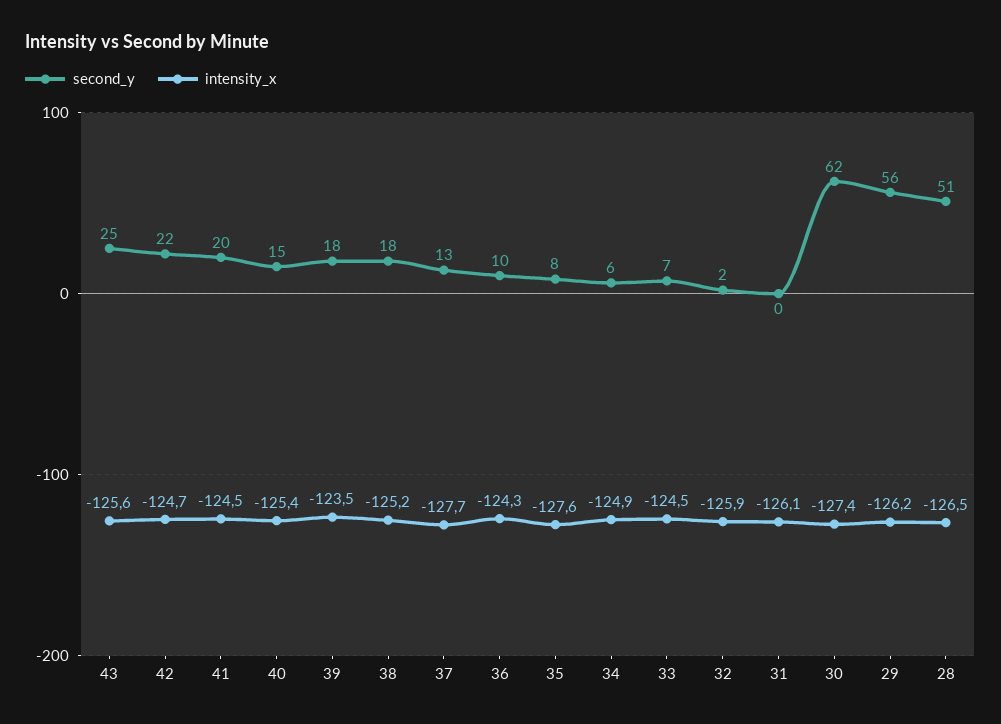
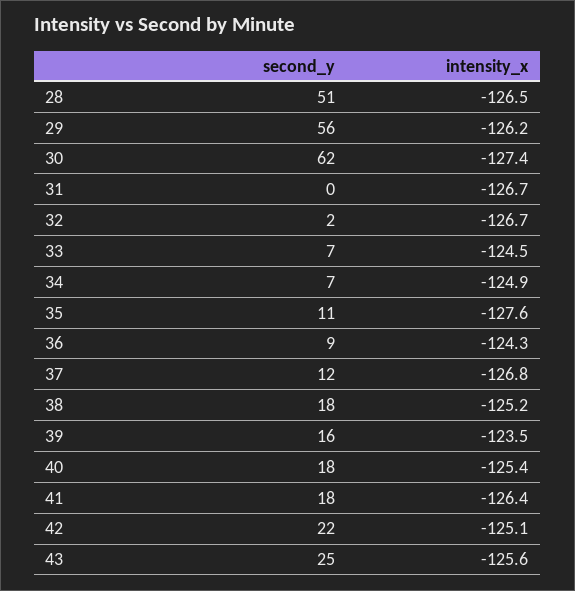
intensity_x, 42: -124.7 -> -125.1
second_y, 41: 20 -> 18
intensity_x, 41: -124.5 -> -126.4
second_y, 40: 15 -> 18
second_y, 39: 18 -> 16
second_y, 37: 13 -> 12
intensity_x, 37: -127.7 -> -126.8
second_y, 36: 10 -> 9
second_y, 35: 8 -> 11
second_y, 34: 6 -> 7
intensity_x, 32: -125.9 -> -126.7
intensity_x, 31: -126.1 -> -126.7

